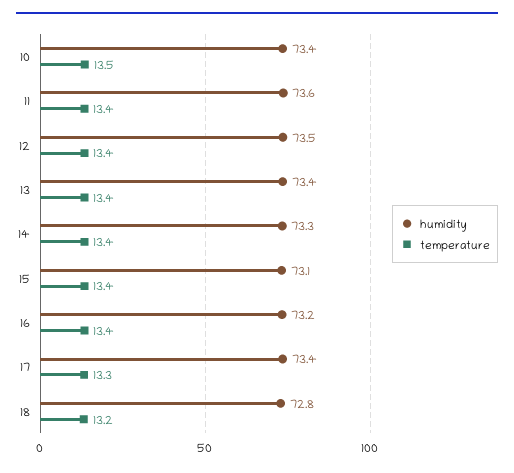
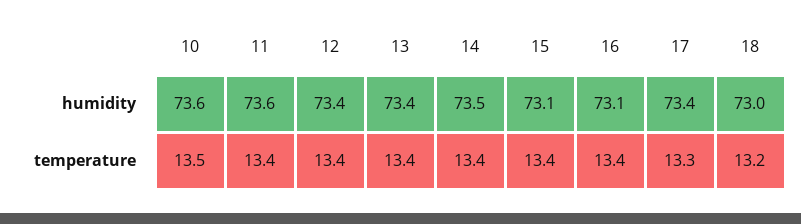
humidity, 10: 73.4 -> 73.6
humidity, 12: 73.5 -> 73.4
humidity, 14: 73.3 -> 73.5
humidity, 16: 73.2 -> 73.1
humidity, 18: 72.8 -> 73

